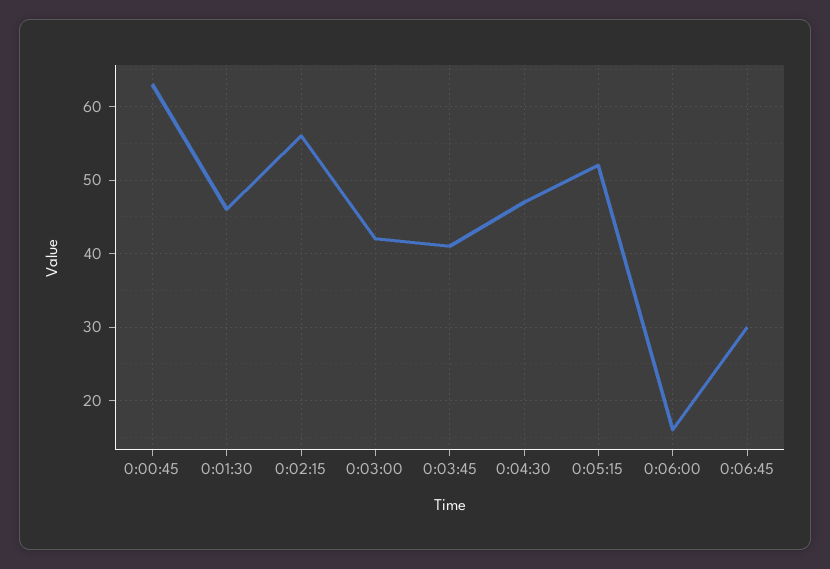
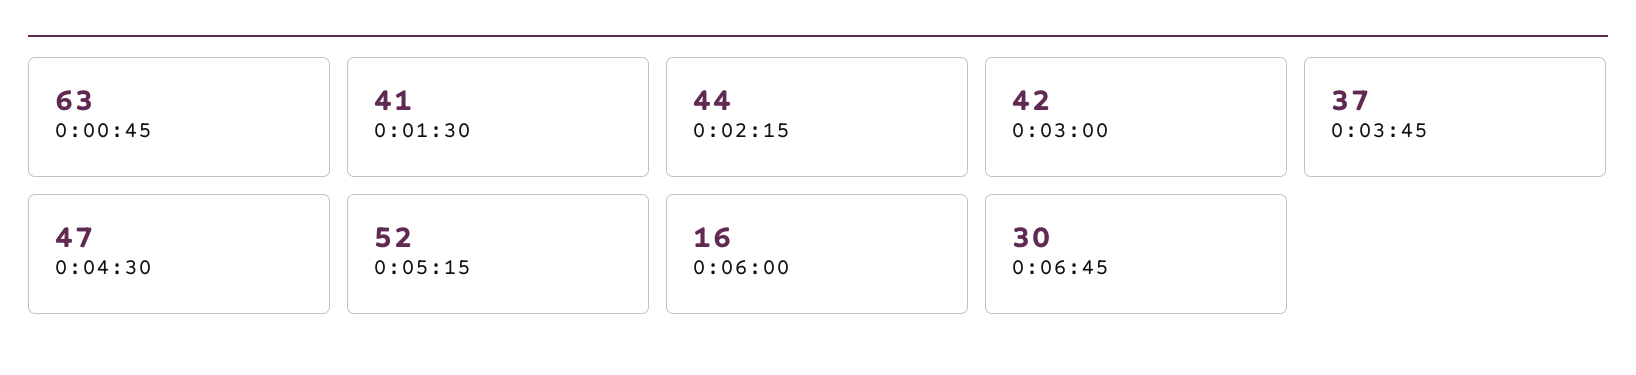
0:01:30: 46 -> 41
0:02:15: 56 -> 44
0:03:45: 41 -> 37

